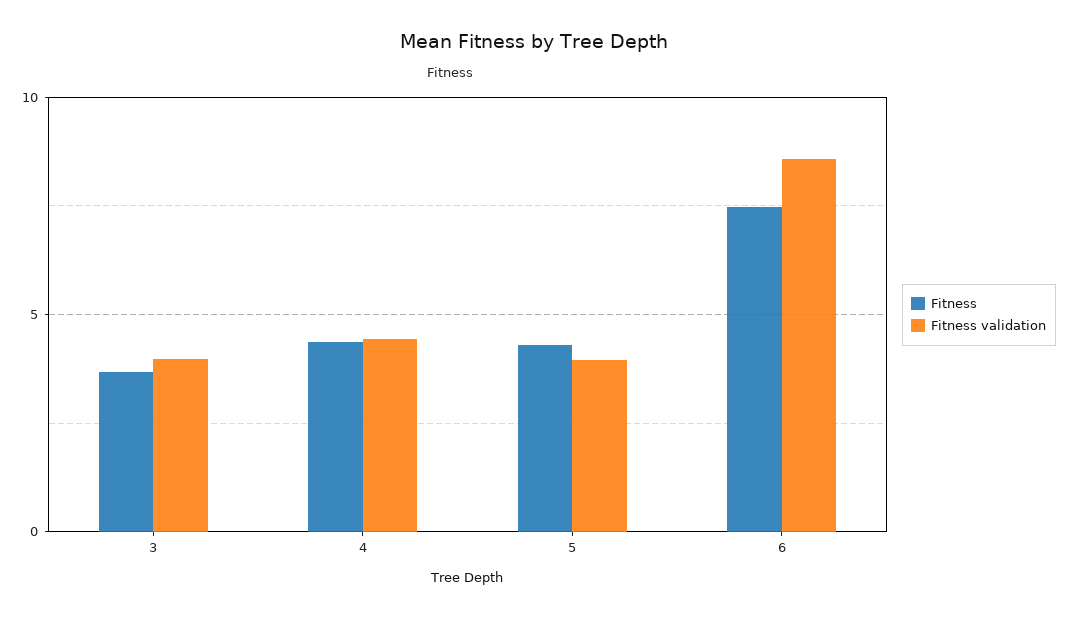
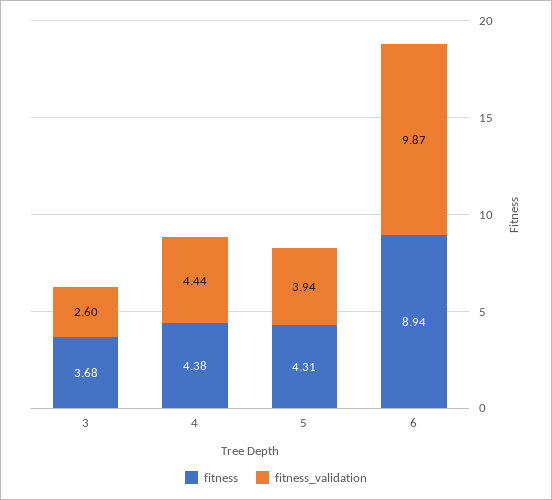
Fitness validation, 3: 4 -> 2.6
Fitness, 6: 7.5 -> 8.94
Fitness validation, 6: 8.5 -> 9.87

